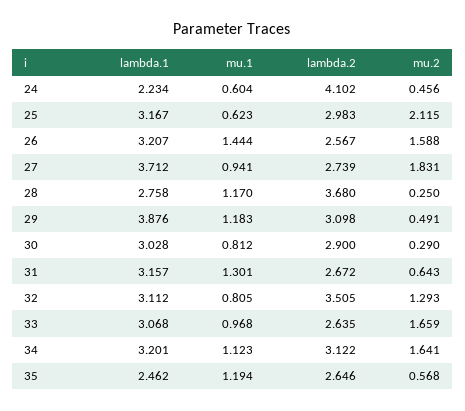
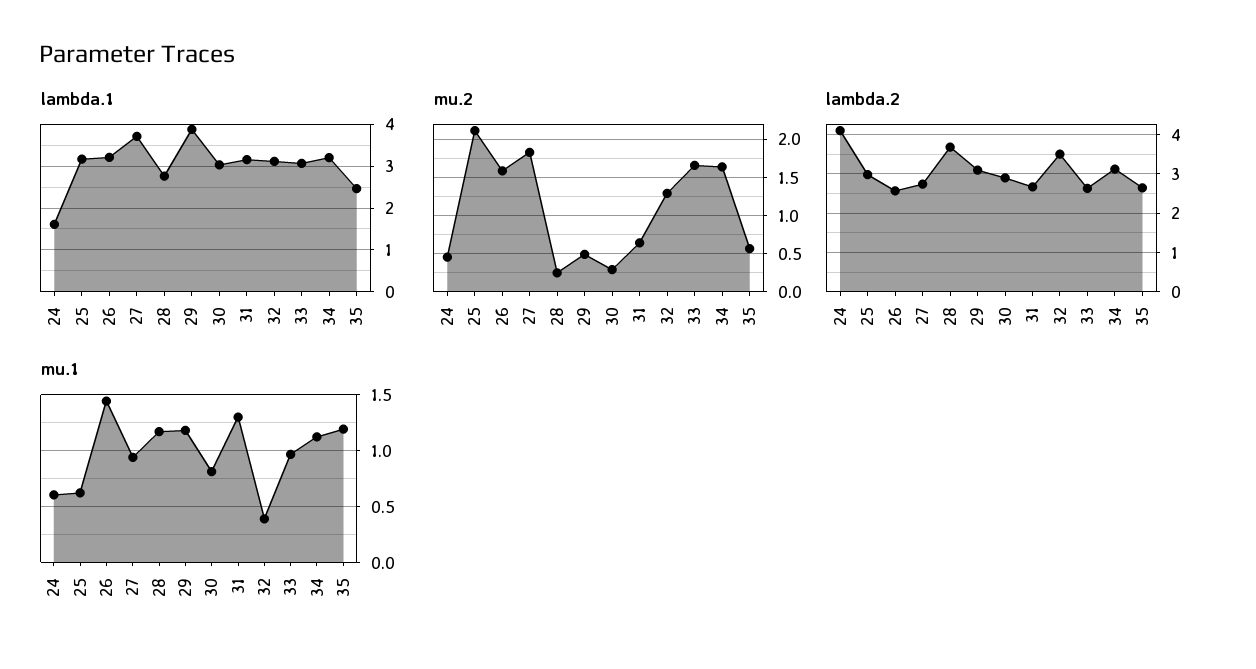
lambda.1, 24: 2.234 -> 1.6
mu.1, 32: 0.805 -> 0.4

